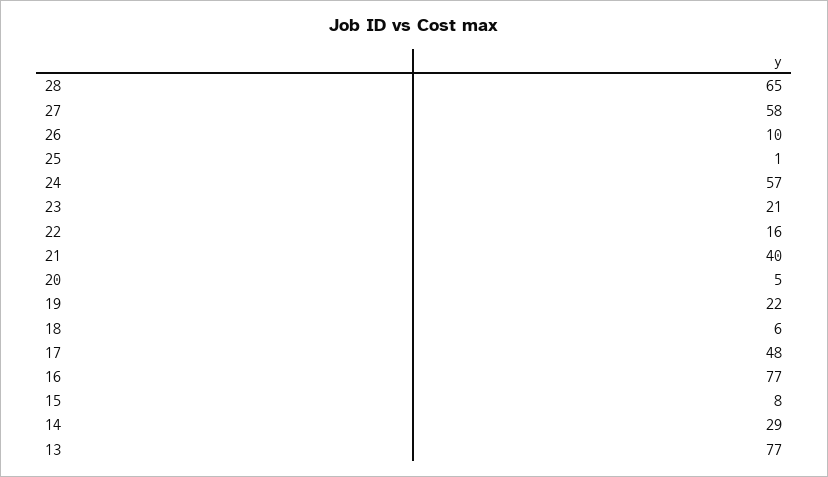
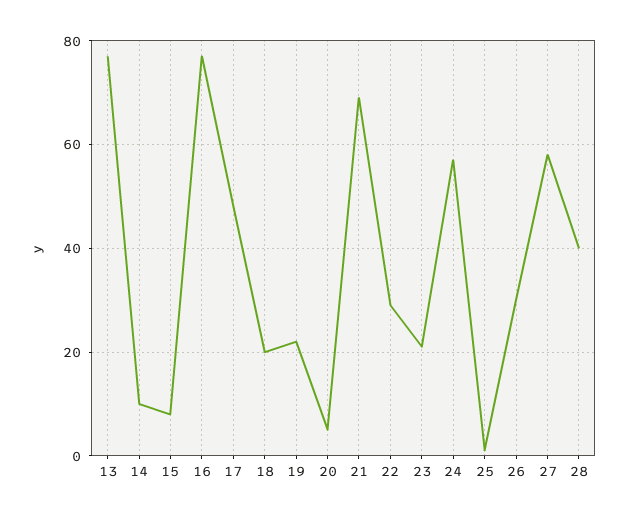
28: 65 -> 40
26: 10 -> 30
22: 16 -> 30
21: 40 -> 70
18: 6 -> 20
14: 29 -> 10

